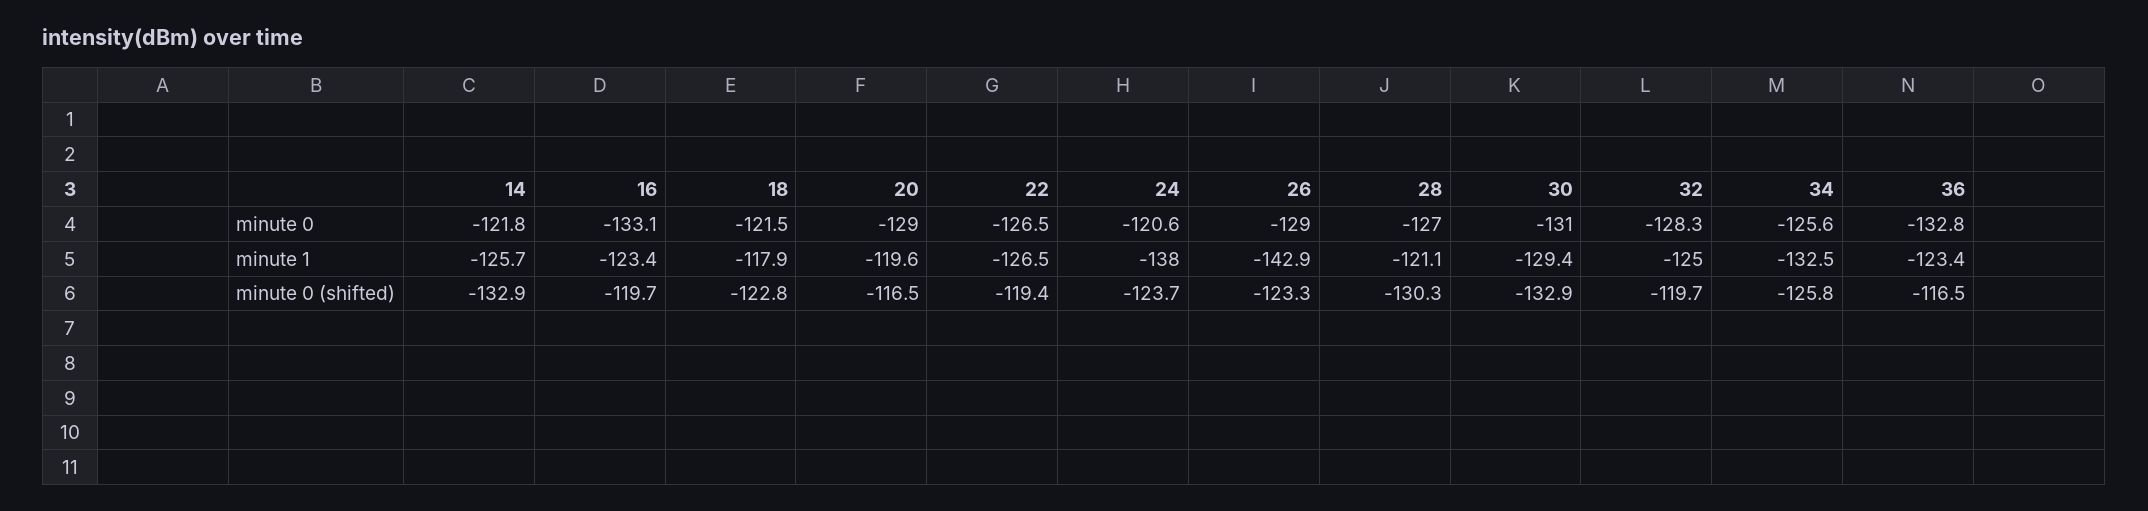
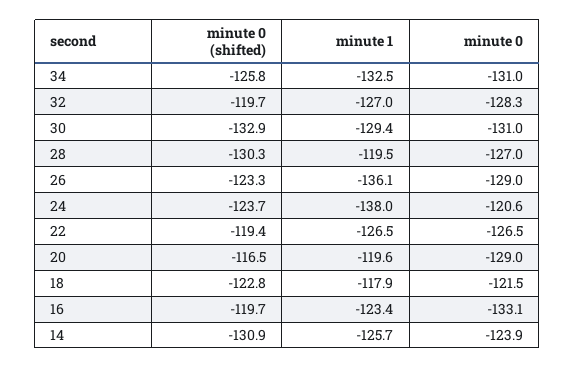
14, minute 0: -121.8 -> -123.9
34, minute 0: -125.6 -> -131
36, minute 0: -132.8 -> none
26, minute 1: -142.9 -> -136.1
28, minute 1: -121.1 -> -119.5
32, minute 1: -125 -> -127
36, minute 1: -123.4 -> none
14, minute 0 (shifted): -132.9 -> -130.9
36, minute 0 (shifted): -116.5 -> none

